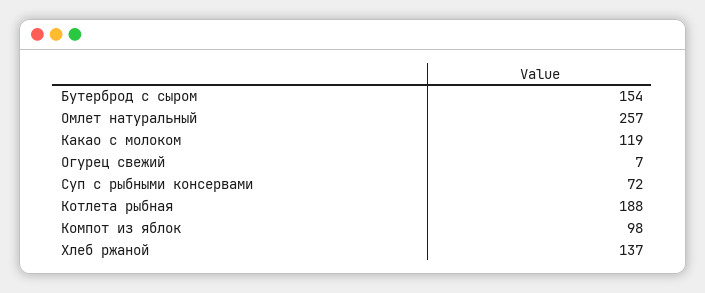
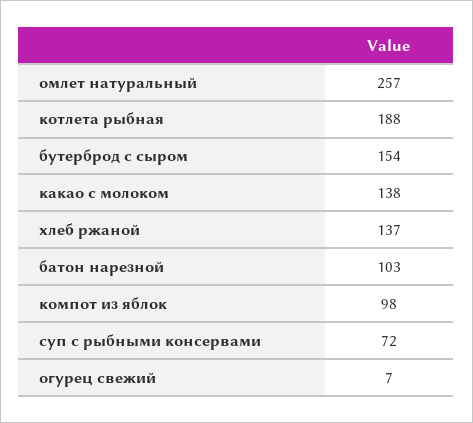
Какао с молоком: 119 -> 138
батон нарезной: none -> 103

